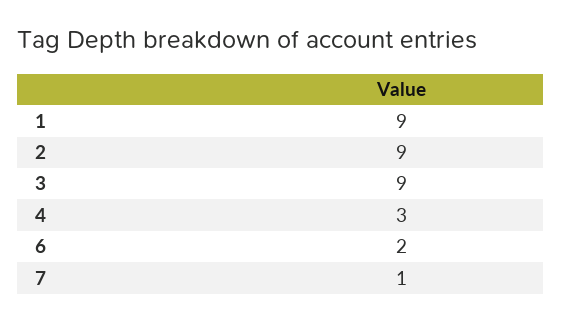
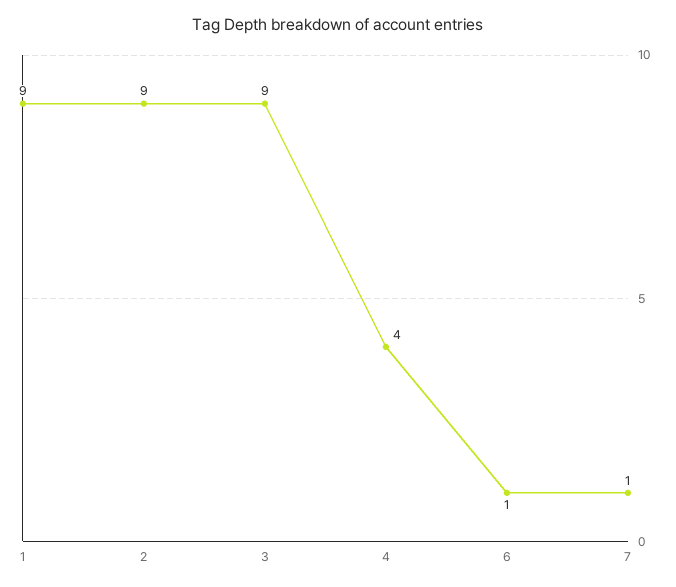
4: 3 -> 4
6: 2 -> 1

